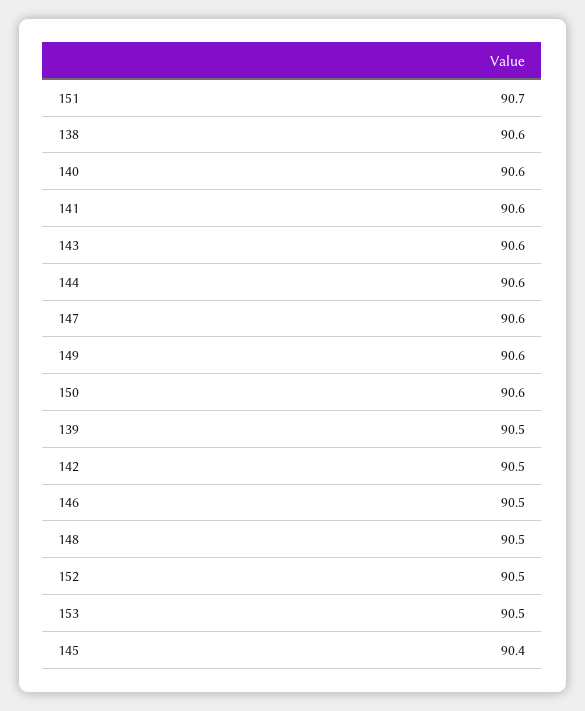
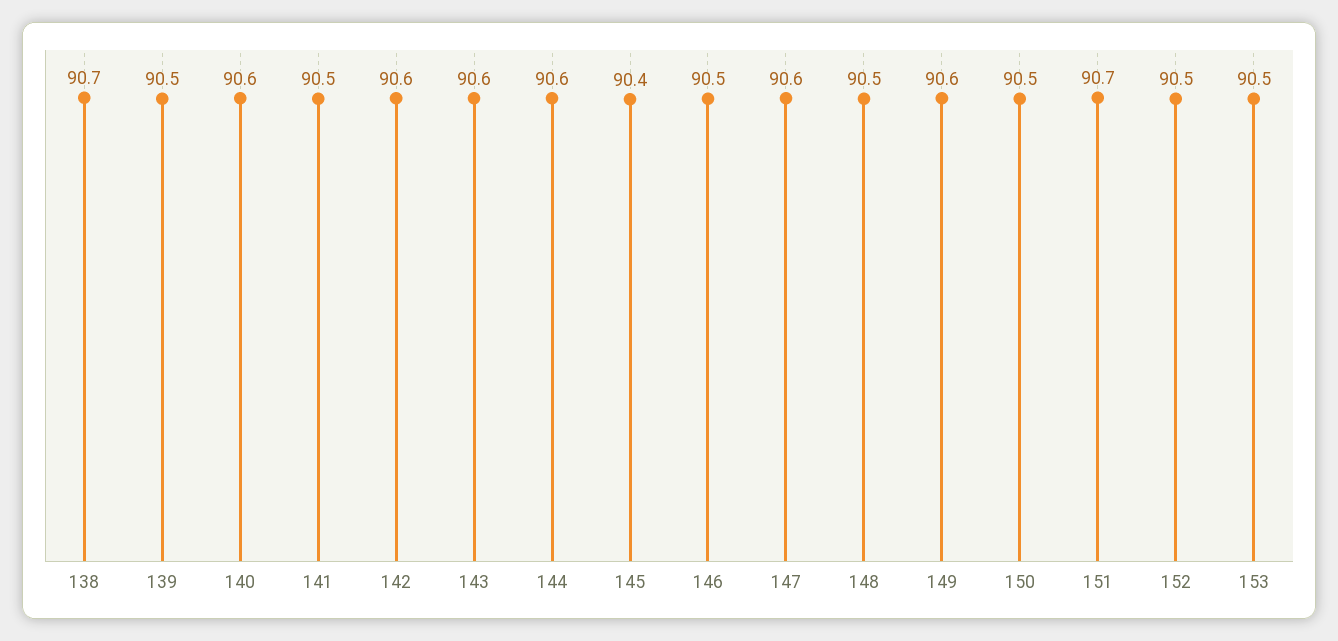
138: 90.6 -> 90.7
141: 90.6 -> 90.5
150: 90.6 -> 90.5
142: 90.5 -> 90.6

